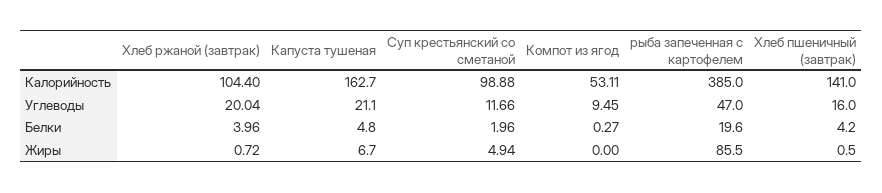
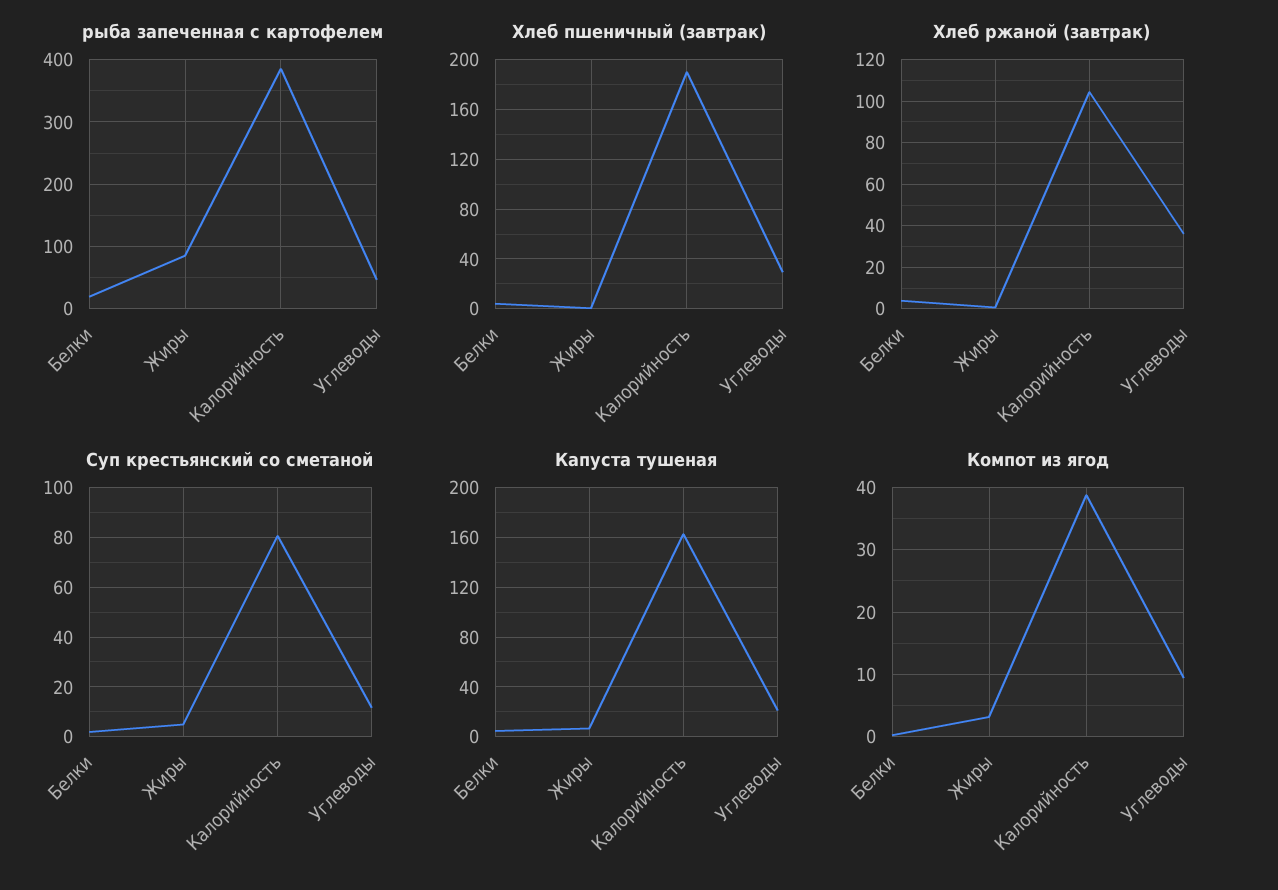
Суп крестьянский со сметаной, Калорийность: 98.88 -> 80
Компот из ягод, Калорийность: 53.11 -> 39
Хлеб пшеничный (завтрак), Калорийность: 141 -> 190
Хлеб ржаной (завтрак), Углеводы: 20.04 -> 35
Хлеб пшеничный (завтрак), Углеводы: 16 -> 30
Компот из ягод, Жиры: 0 -> 3

